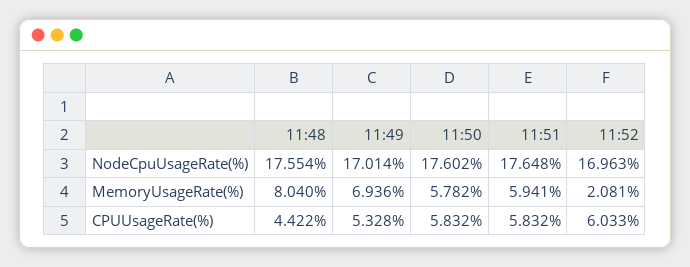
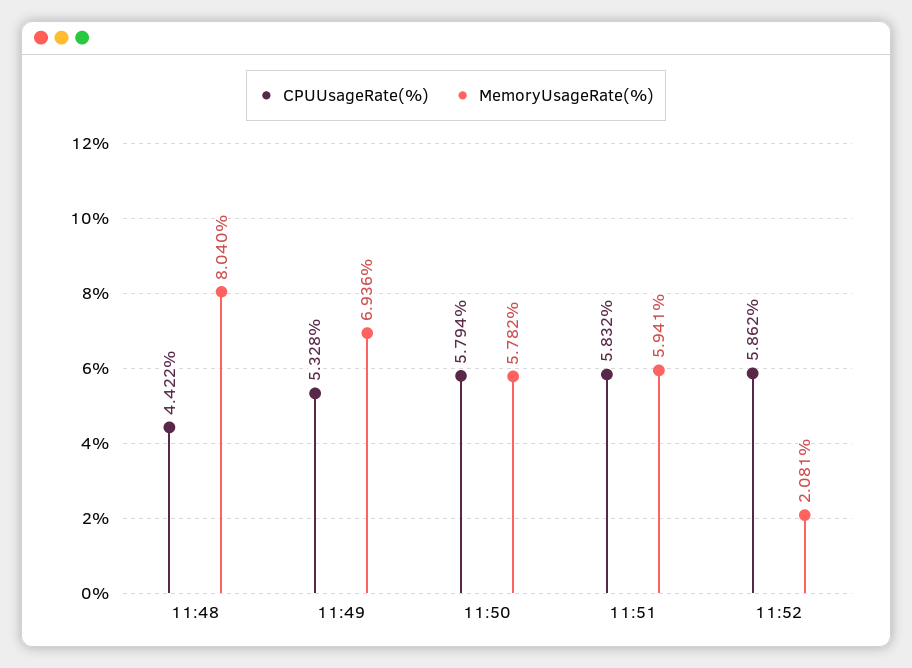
NodeCpuUsageRate(%), 11:48: 17.554 -> none
NodeCpuUsageRate(%), 11:49: 17.014 -> none
NodeCpuUsageRate(%), 11:50: 17.602 -> none
NodeCpuUsageRate(%), 11:51: 17.648 -> none
NodeCpuUsageRate(%), 11:52: 16.963 -> none
CPUUsageRate(%), 11:50: 5.832 -> 5.794
CPUUsageRate(%), 11:52: 6.033 -> 5.862

